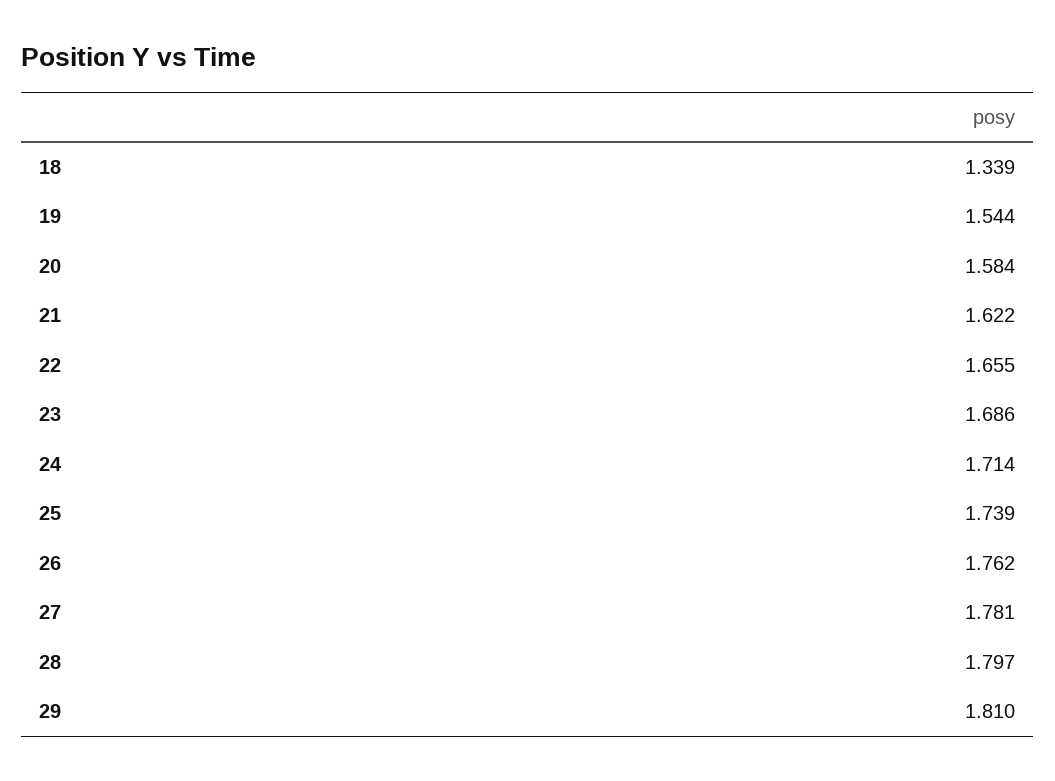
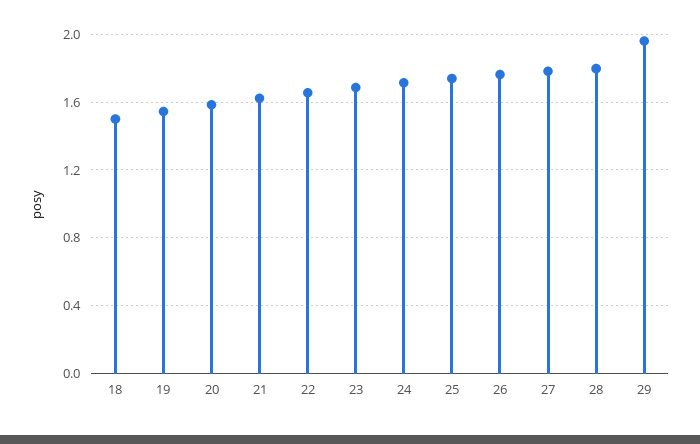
18: 1.339 -> 1.5
29: 1.81 -> 1.95

